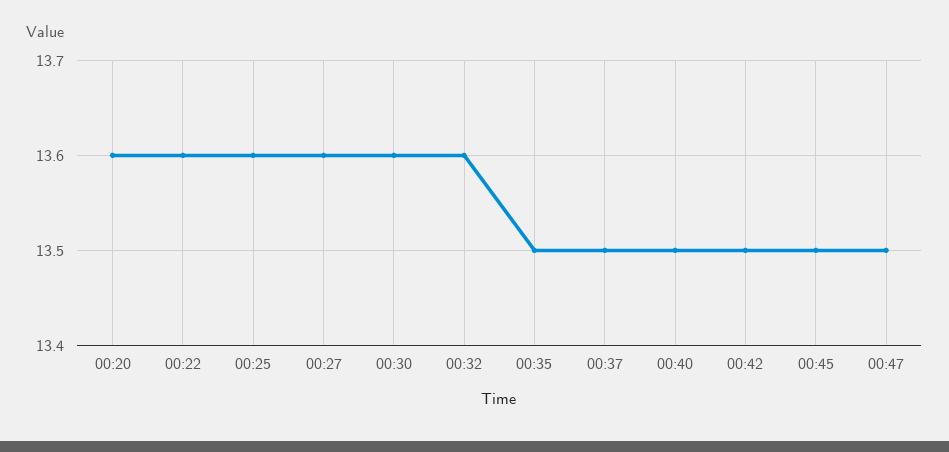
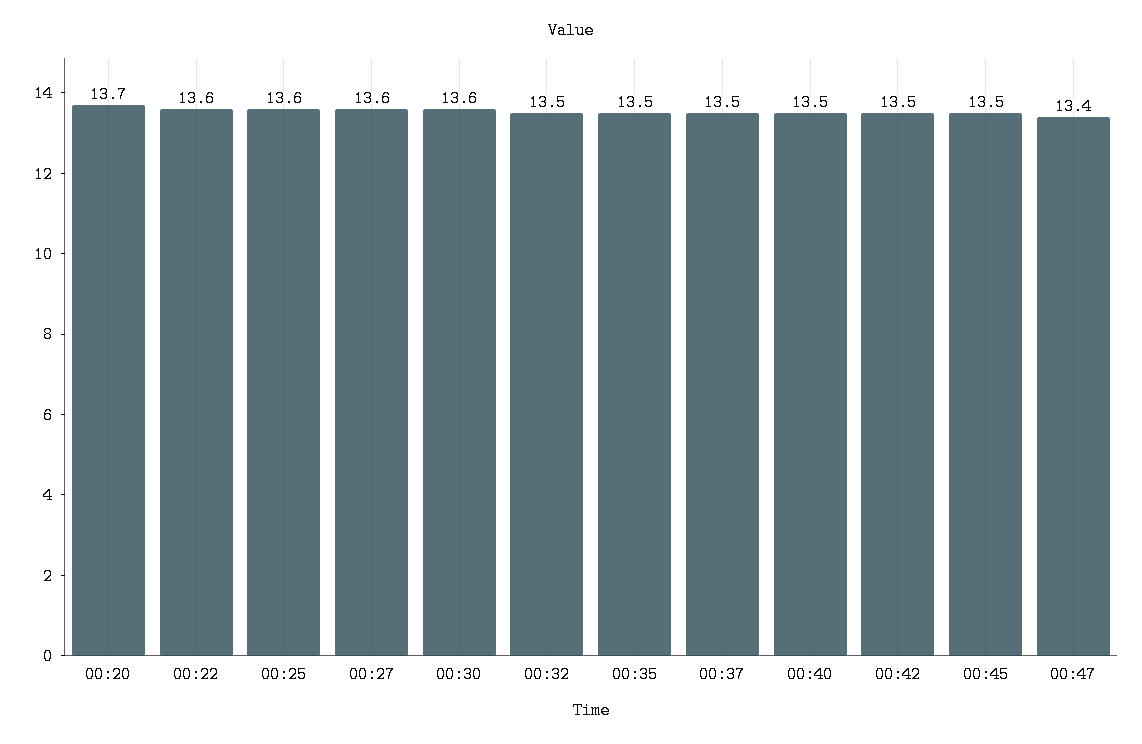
00:20: 13.6 -> 13.7
00:32: 13.6 -> 13.5
00:47: 13.5 -> 13.4

